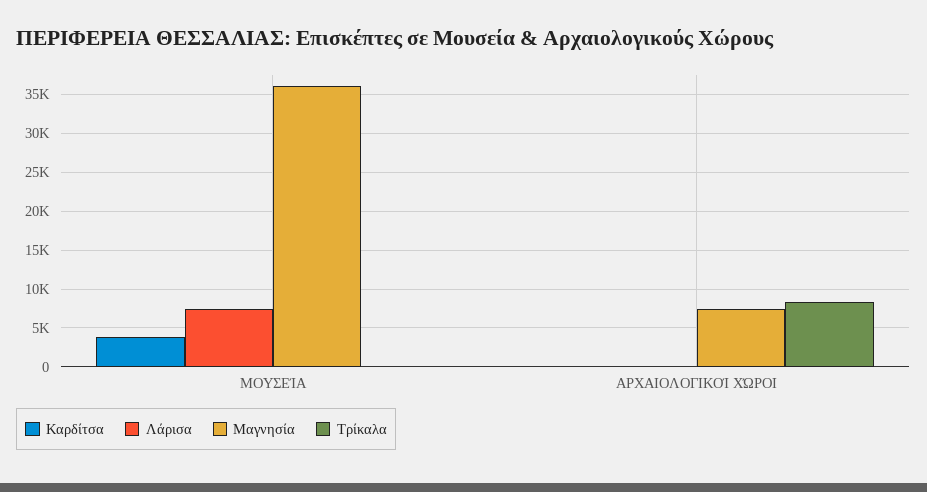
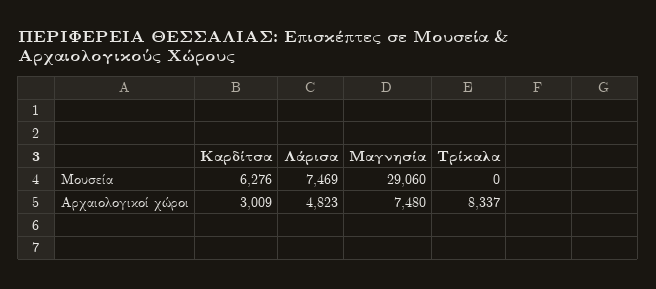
Καρδίτσα, ΜΟΥΣΕΊΑ: 4000 -> 6276
Μαγνησία, ΜΟΥΣΕΊΑ: 36000 -> 29060
Καρδίτσα, ΑΡΧΑΙΟΛΟΓΙΚΟΊ ΧΏΡΟΙ: 0 -> 3009
Λάρισα, ΑΡΧΑΙΟΛΟΓΙΚΟΊ ΧΏΡΟΙ: 0 -> 4823

